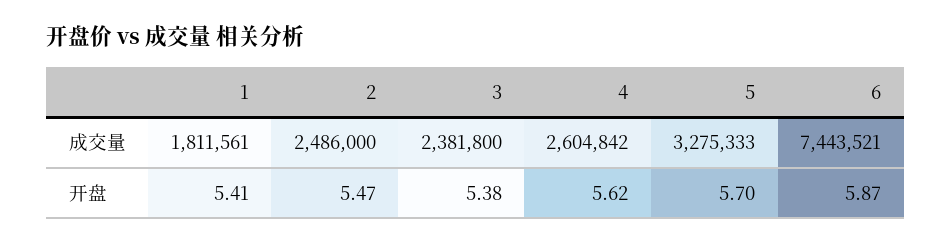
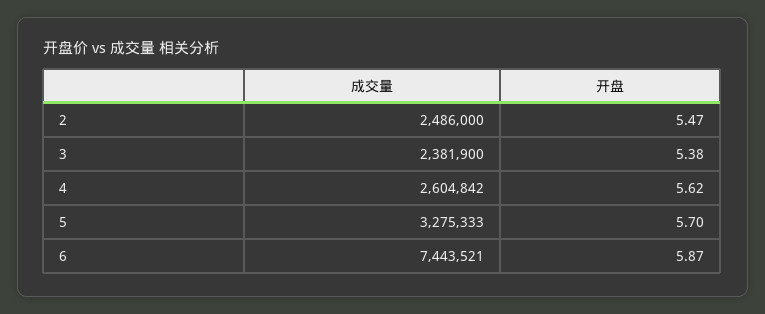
1, 成交量: 1811561 -> none
3, 成交量: 2381800 -> 2381900
1, 开盘: 5.41 -> none

